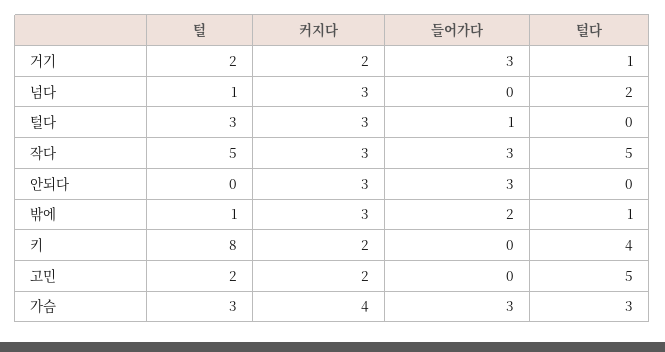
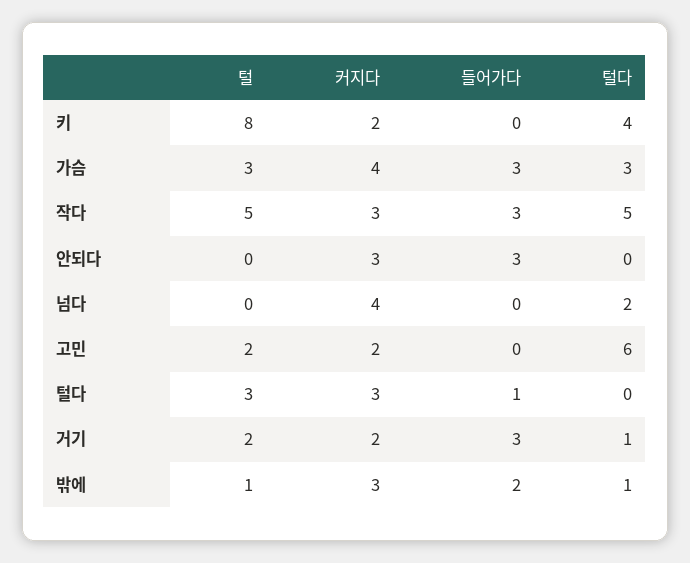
털, 넘다: 1 -> 0
커지다, 넘다: 3 -> 4
털다, 고민: 5 -> 6

